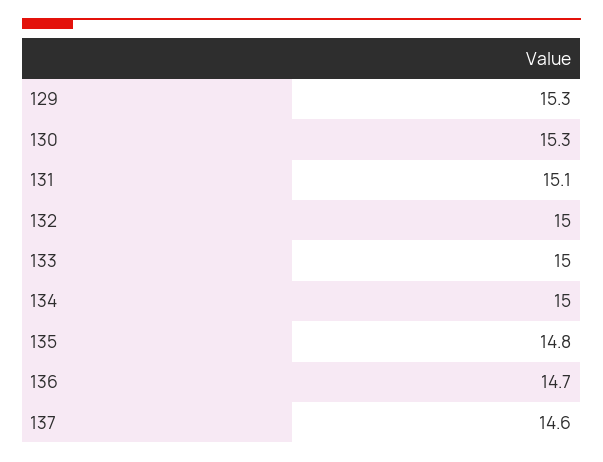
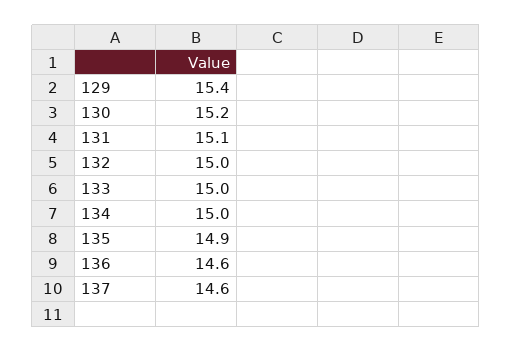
129: 15.3 -> 15.4
130: 15.3 -> 15.2
135: 14.8 -> 14.9
136: 14.7 -> 14.6

